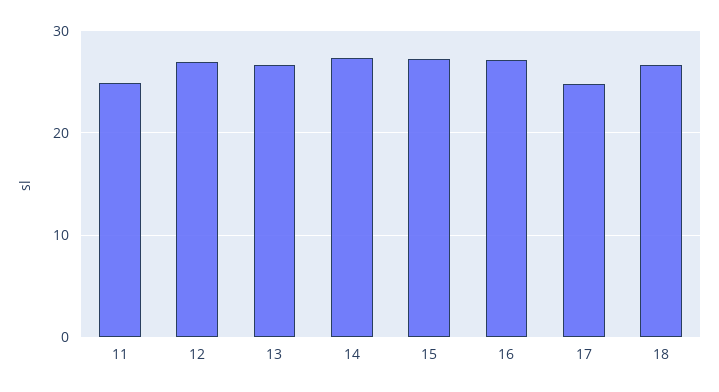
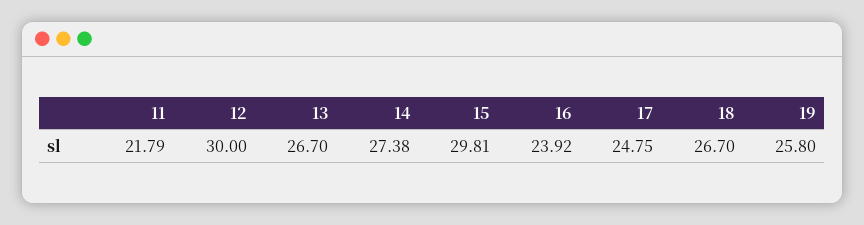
11: 25 -> 21.79
12: 27 -> 30
15: 27 -> 29.81
16: 27 -> 23.92
19: none -> 25.8

